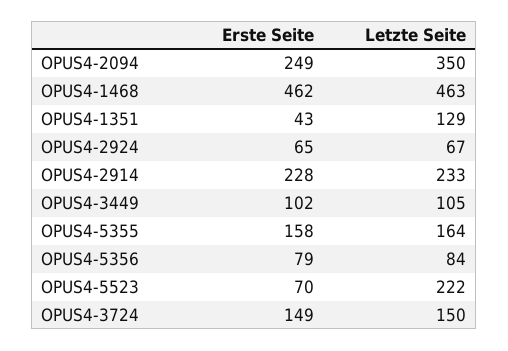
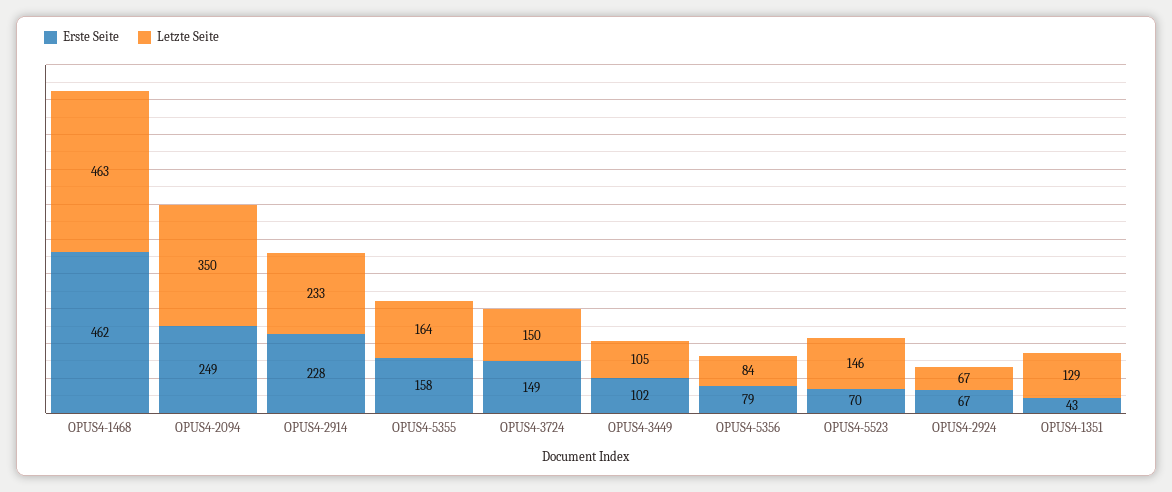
Erste Seite, OPUS4-2924: 65 -> 67
Letzte Seite, OPUS4-5523: 222 -> 146

